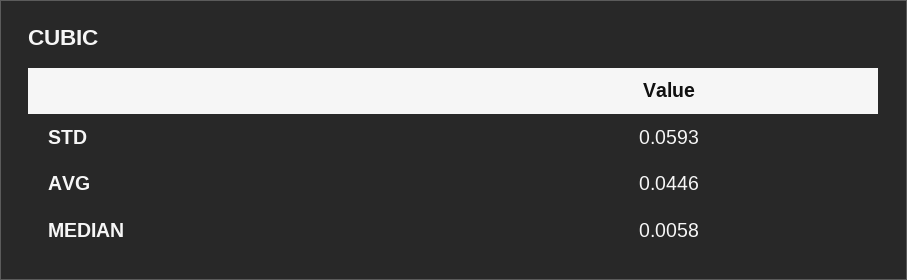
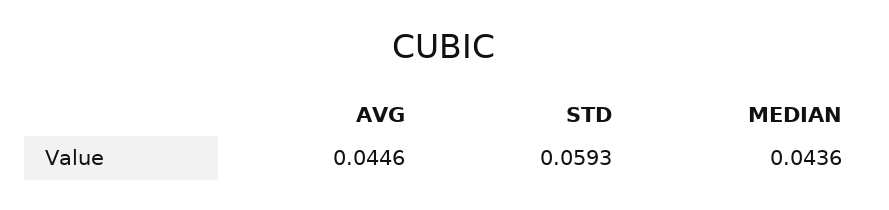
MEDIAN: 0.0058 -> 0.0436

